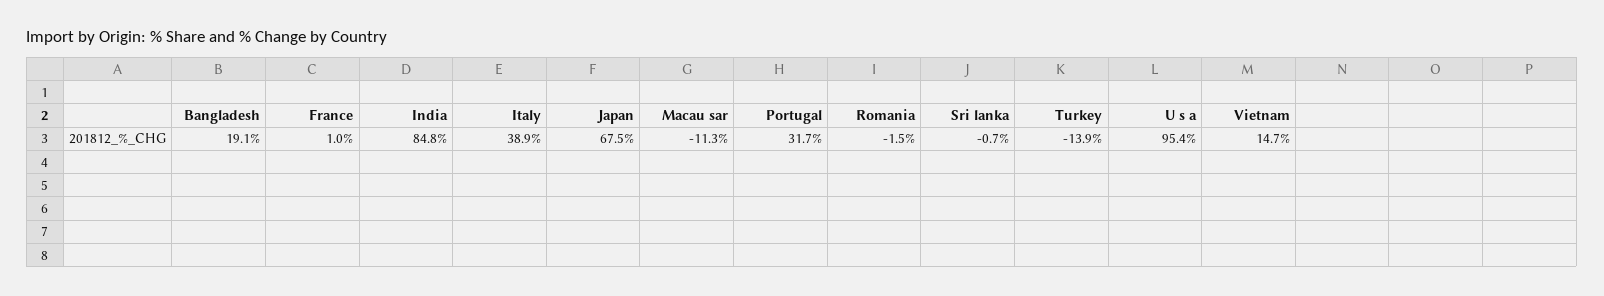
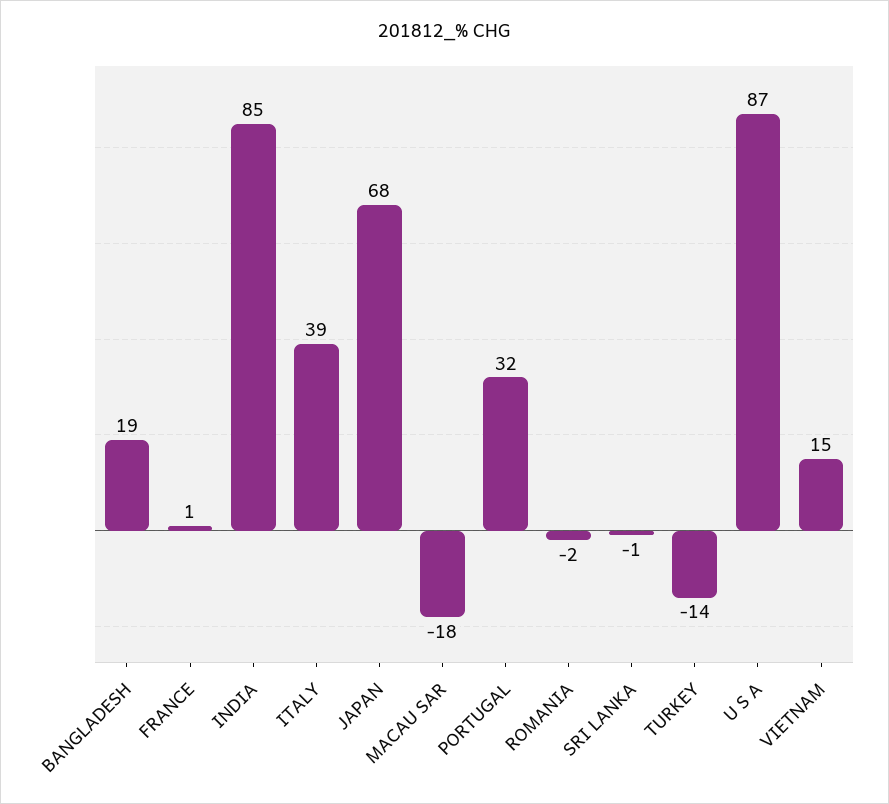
Macau sar: -11.3 -> -18
U s a: 95.4 -> 87

